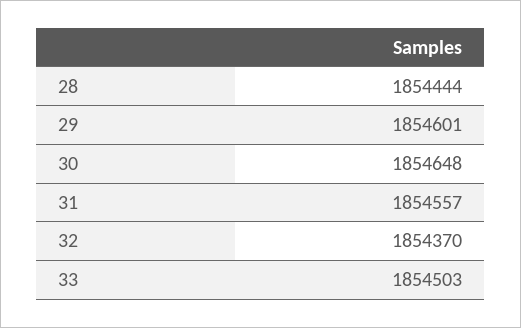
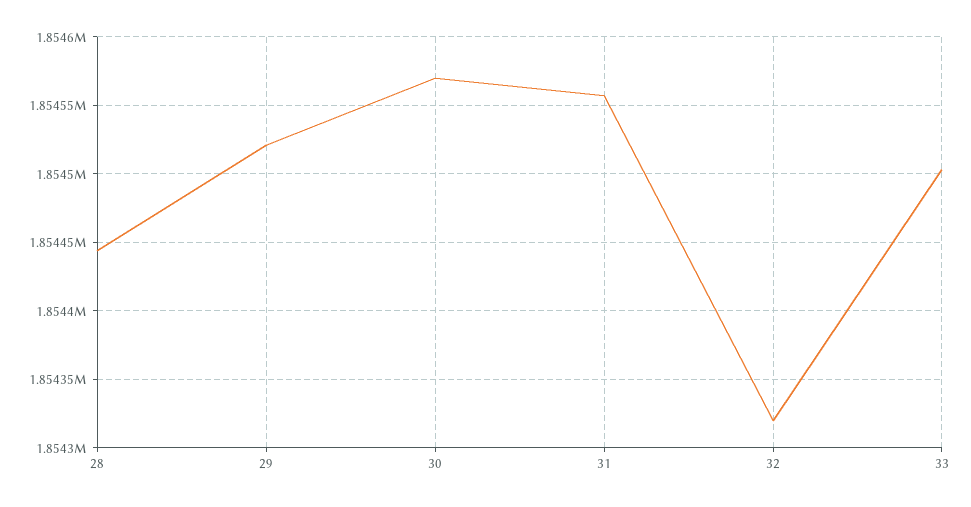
29: 1854601 -> 1854520
30: 1854648 -> 1854570
32: 1854370 -> 1854320

